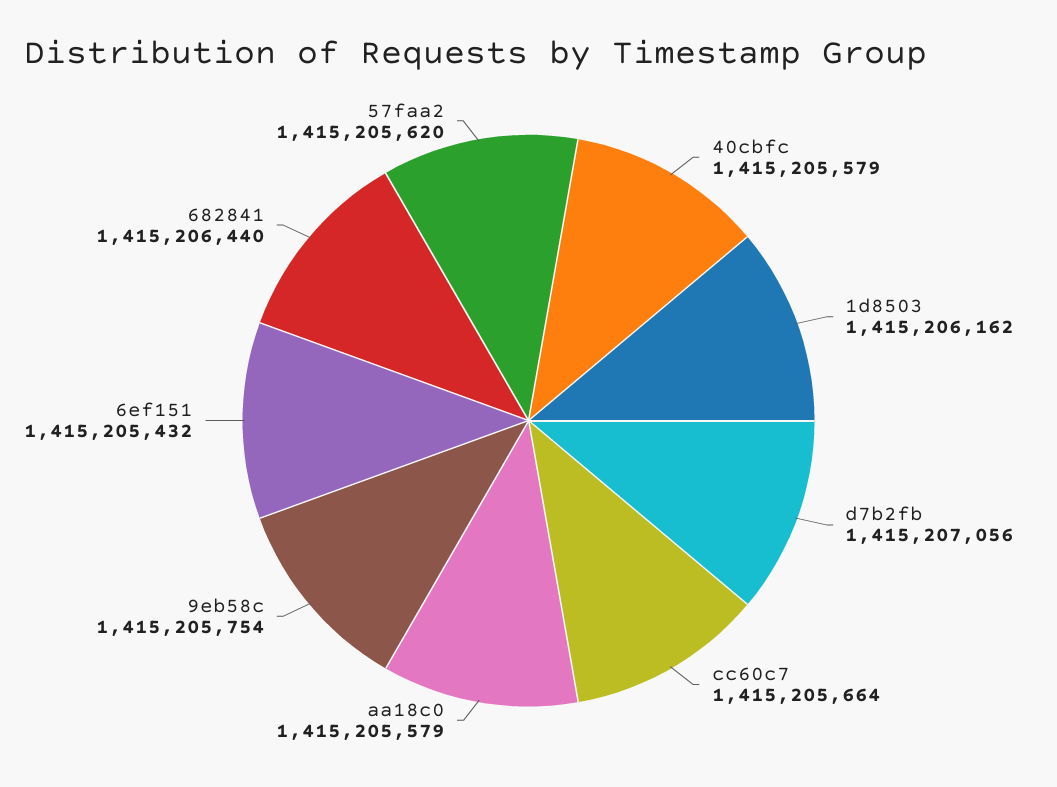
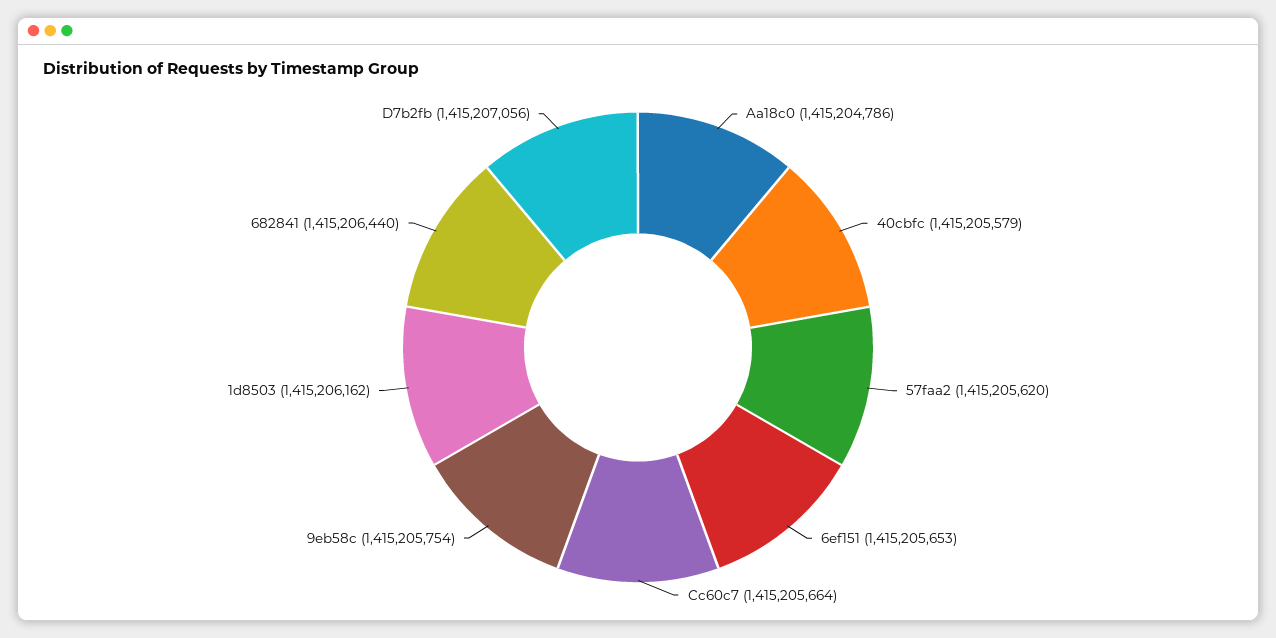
aa18c0: 1415205579 -> 1415204786
6ef151: 1415205432 -> 1415205653

